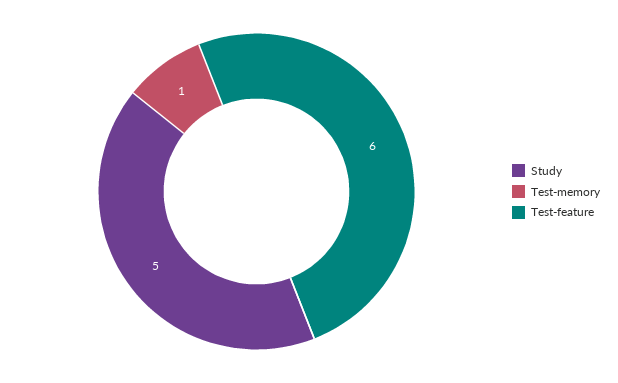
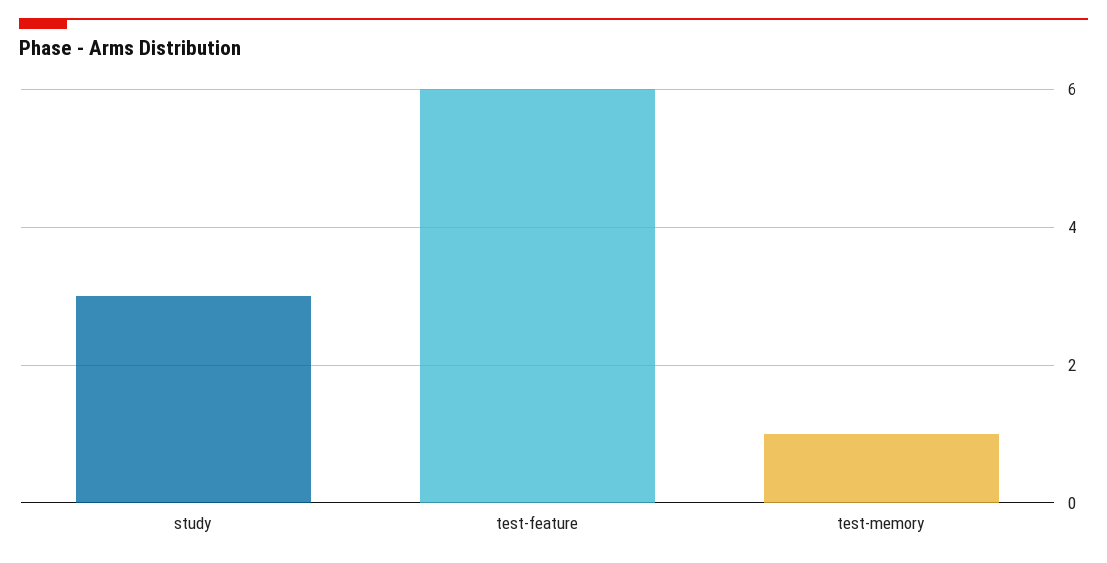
Study: 5 -> 3

